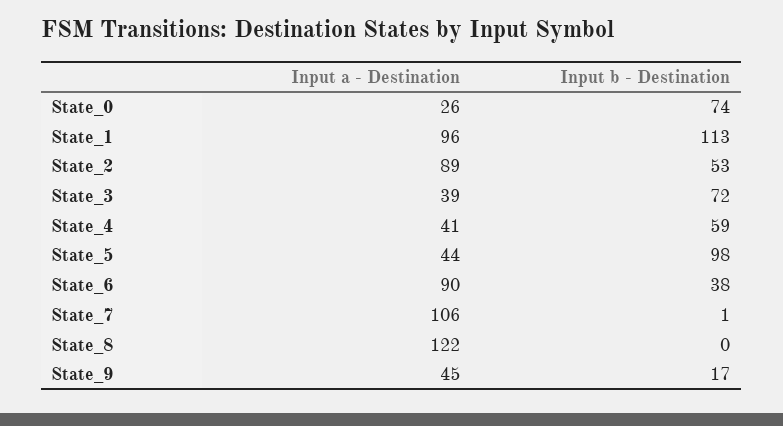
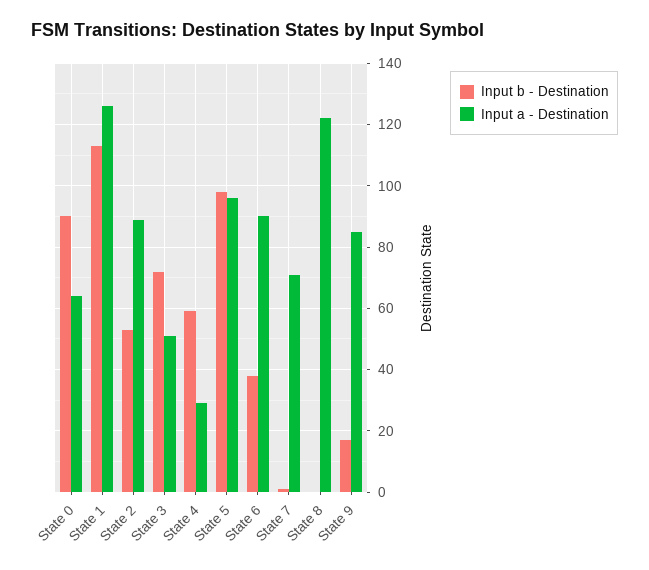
Input a - Destination, State_0: 26 -> 65
Input b - Destination, State_0: 74 -> 90
Input a - Destination, State_1: 96 -> 125
Input a - Destination, State_3: 39 -> 50
Input a - Destination, State_4: 41 -> 30
Input a - Destination, State_5: 44 -> 95
Input a - Destination, State_7: 106 -> 70
Input a - Destination, State_9: 45 -> 85

